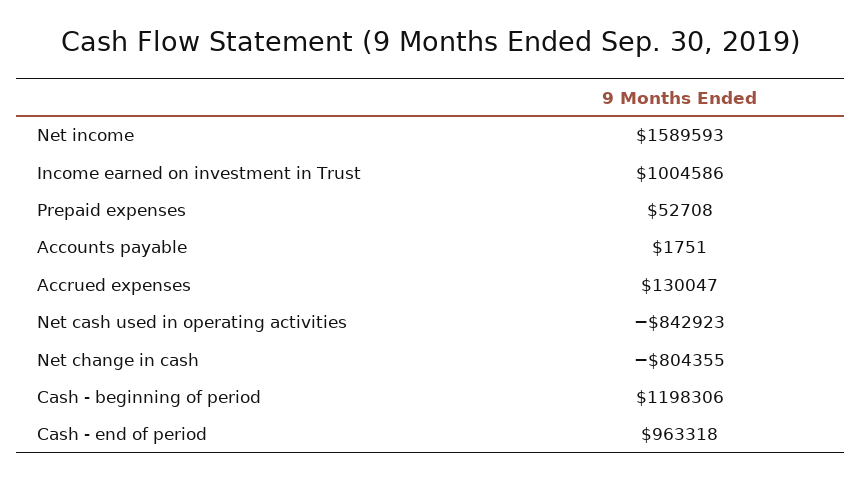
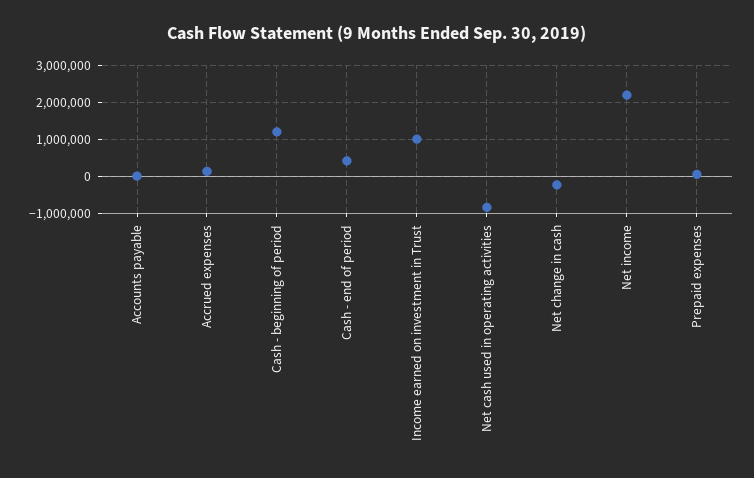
Net income: 1589593 -> 2200000
Net change in cash: -804355 -> -200000
Cash - end of period: 963318 -> 400000

